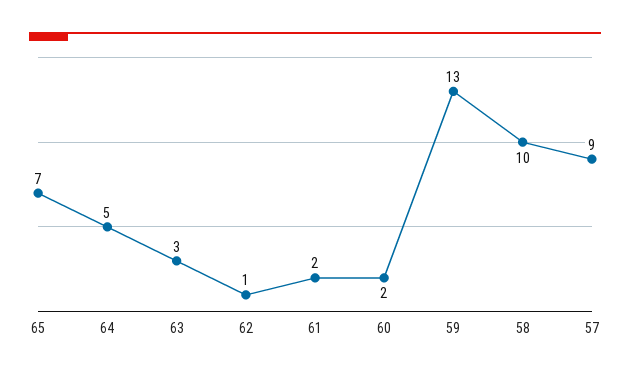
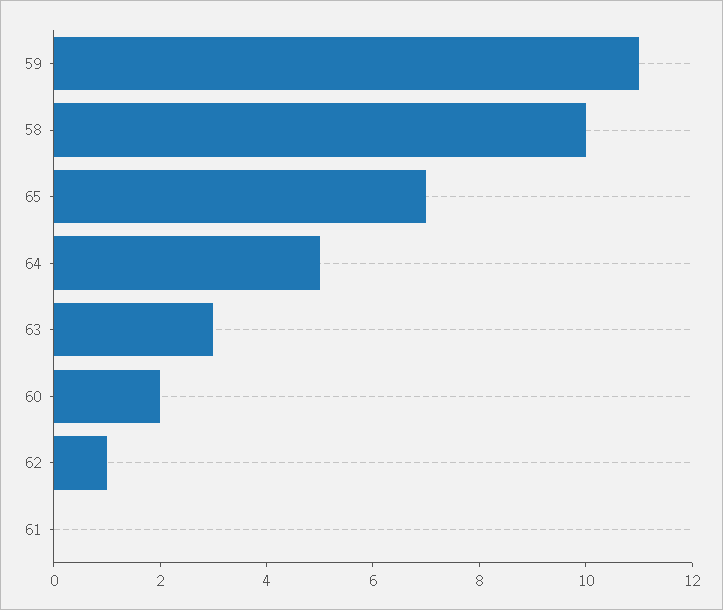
61: 2 -> 0
59: 13 -> 11
57: 9 -> none

